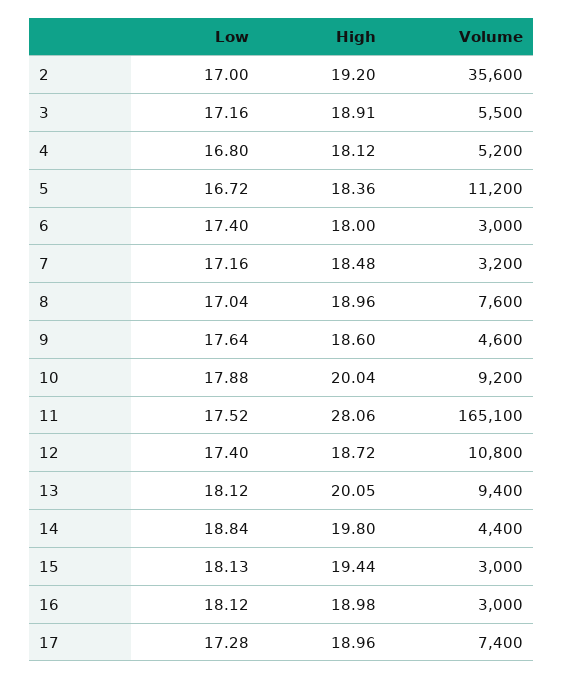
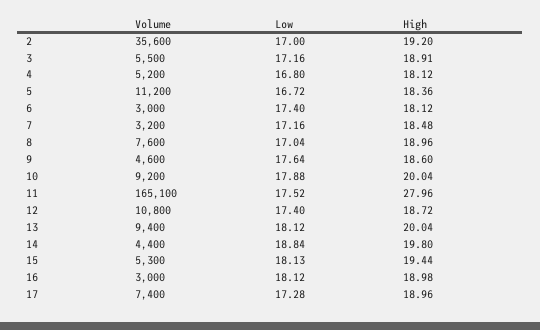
High, 6: 18 -> 18.12
High, 11: 28.06 -> 27.96
High, 13: 20.05 -> 20.04
Volume, 15: 3000 -> 5300

